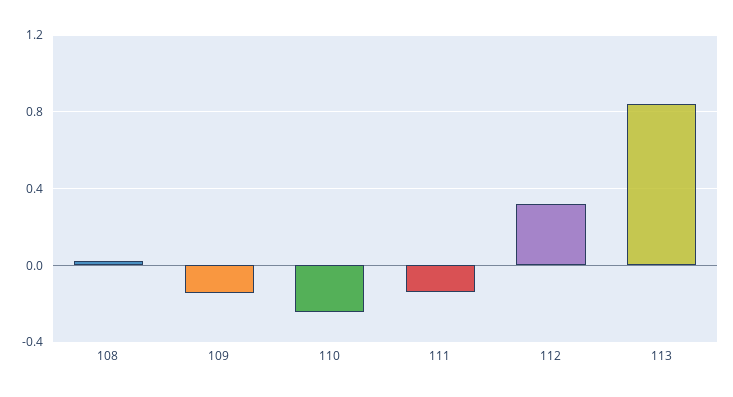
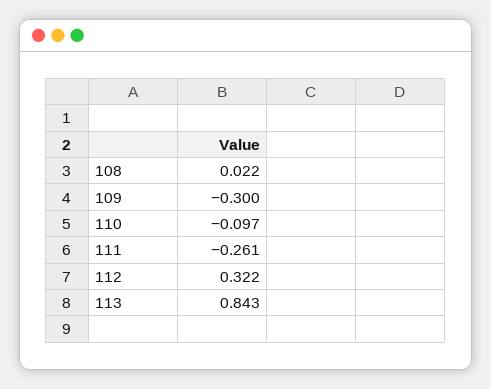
109: -0.15 -> -0.3
110: -0.25 -> -0.097
111: -0.15 -> -0.261

